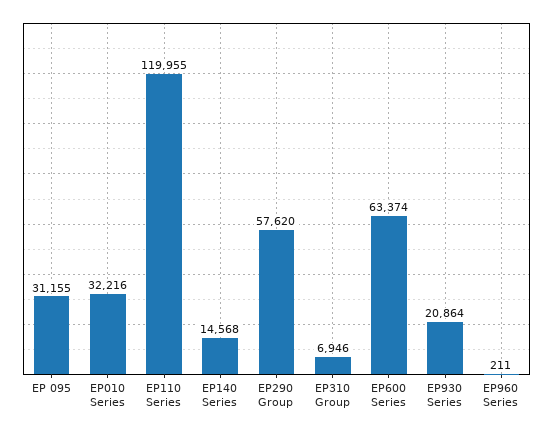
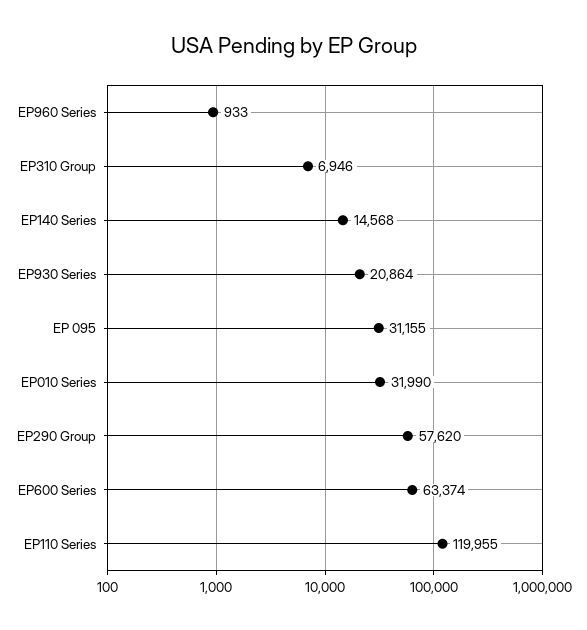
EP010 Series: 32216 -> 31990
EP960 Series: 211 -> 933

